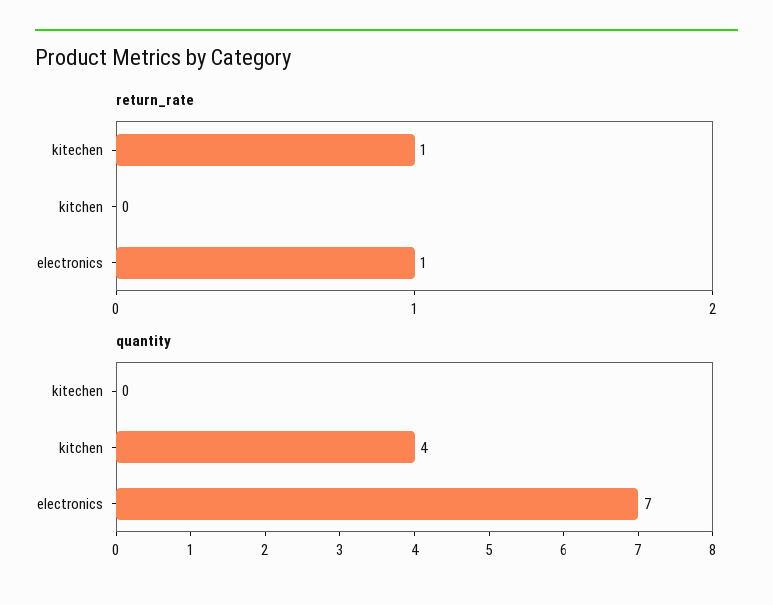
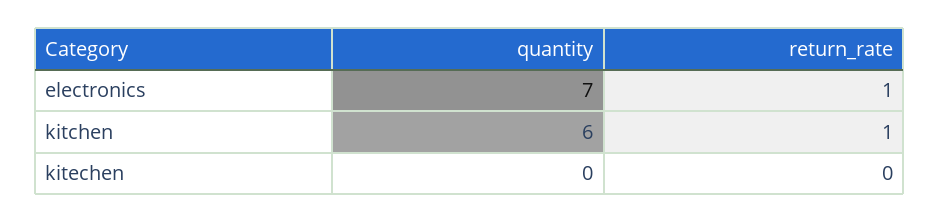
return_rate, kitechen: 1 -> 0
return_rate, kitchen: 0 -> 1
quantity, kitchen: 4 -> 6

